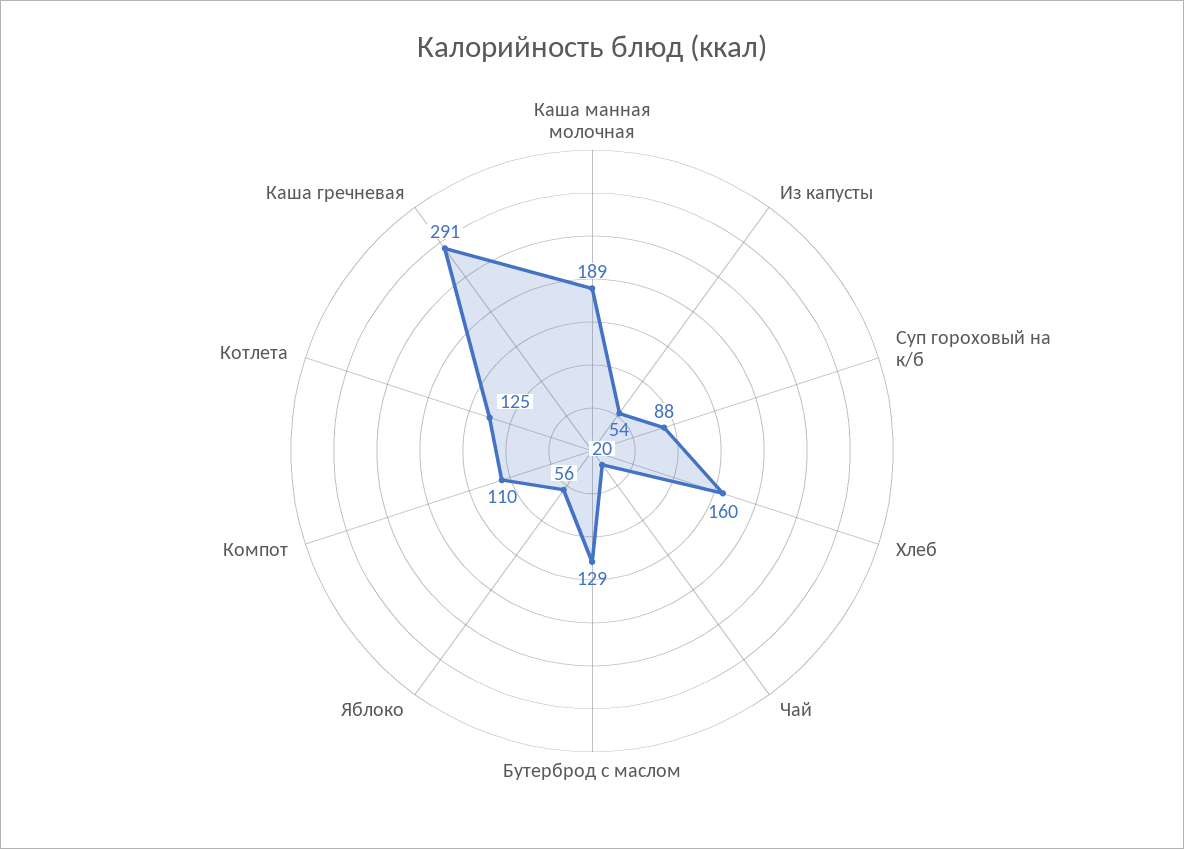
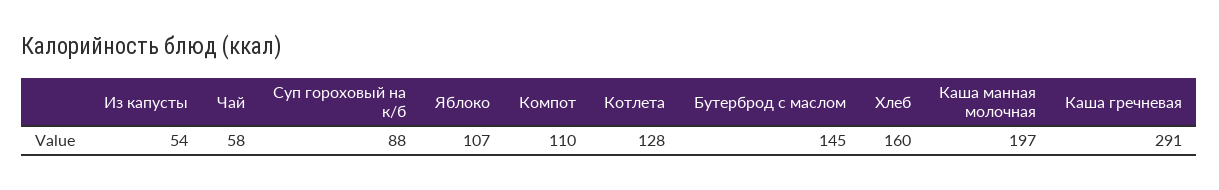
Каша манная молочная: 189 -> 197
Чай: 20 -> 58
Бутерброд с маслом: 129 -> 145
Яблоко: 56 -> 107
Котлета: 125 -> 128

